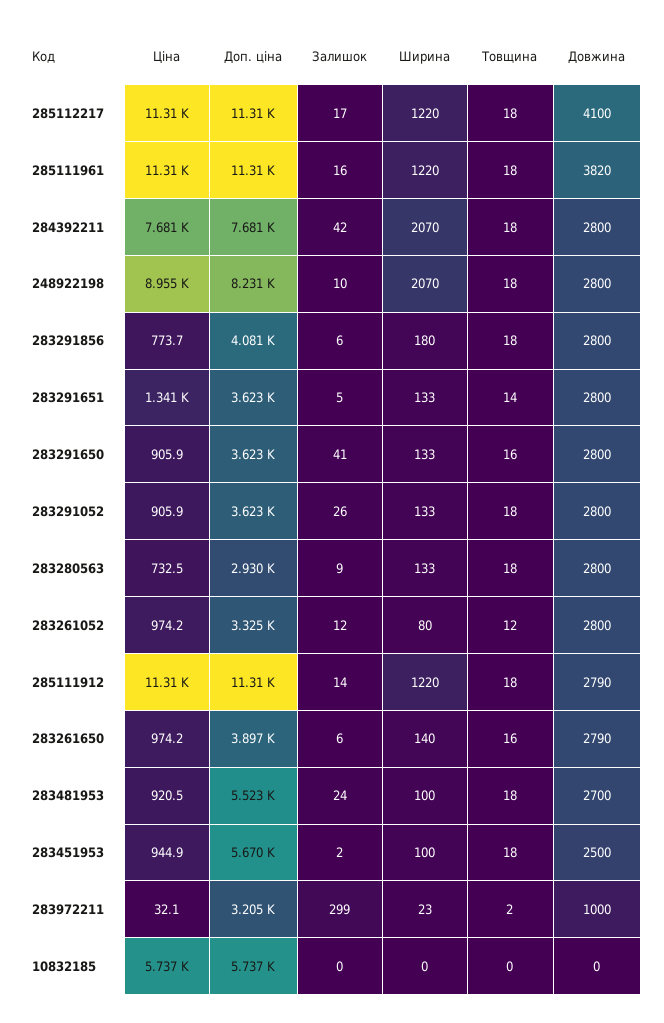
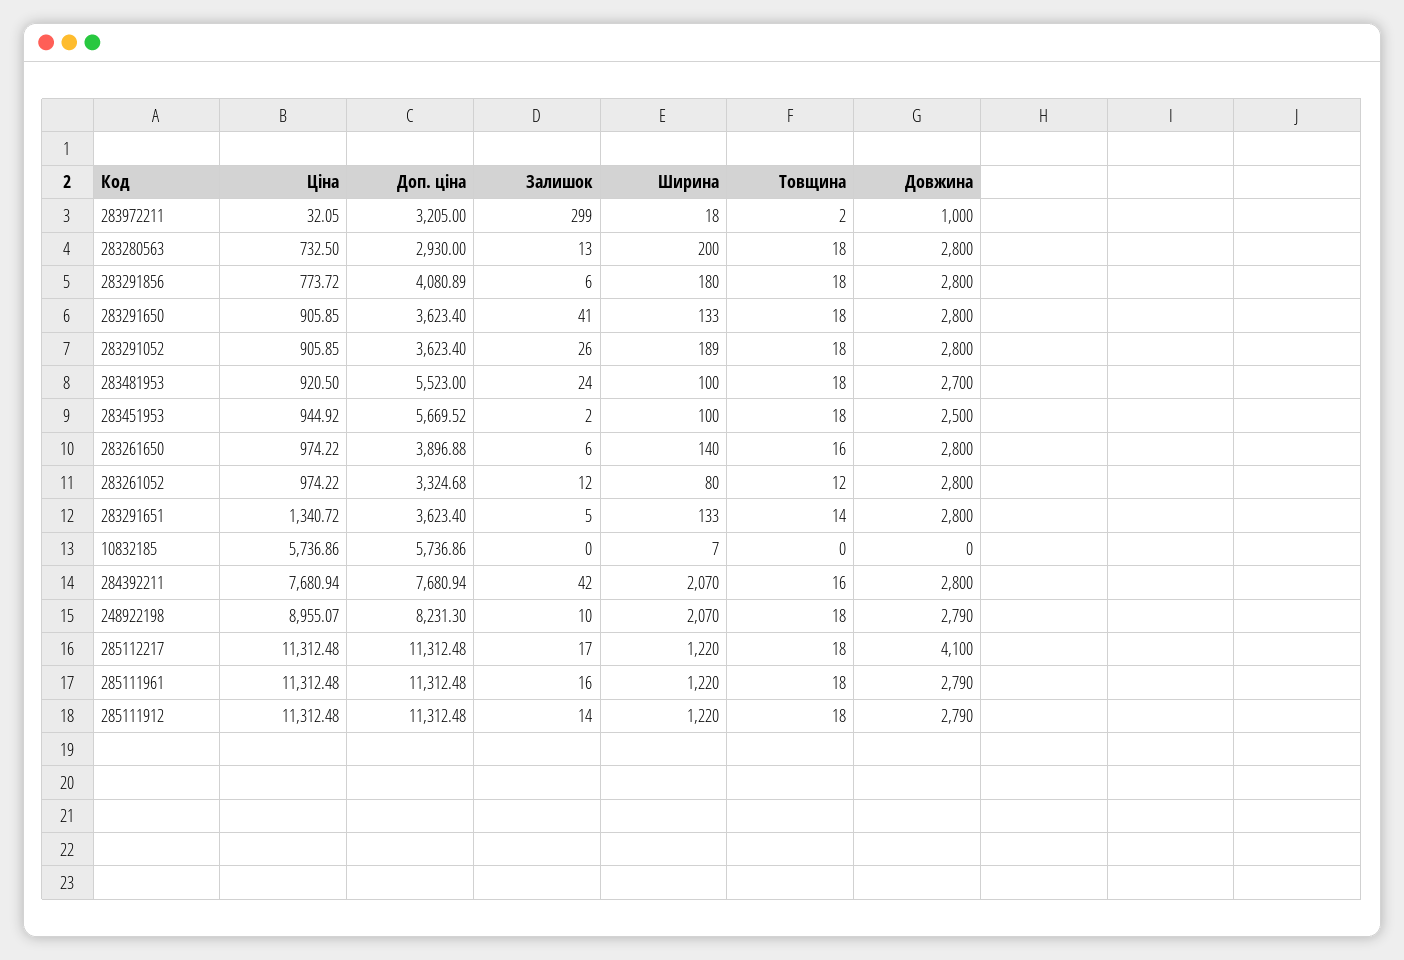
Довжина, 285111961: 3820 -> 2790
Товщина, 284392211: 18 -> 16
Довжина, 248922198: 2800 -> 2790
Товщина, 283291650: 16 -> 18
Ширина, 283291052: 133 -> 189
Залишок, 283280563: 9 -> 13
Ширина, 283280563: 133 -> 200
Довжина, 283261650: 2790 -> 2800
Ширина, 283972211: 23 -> 18
Ширина, 10832185: 0 -> 7

